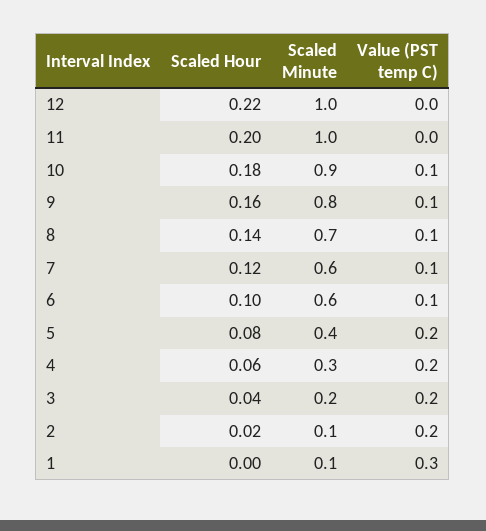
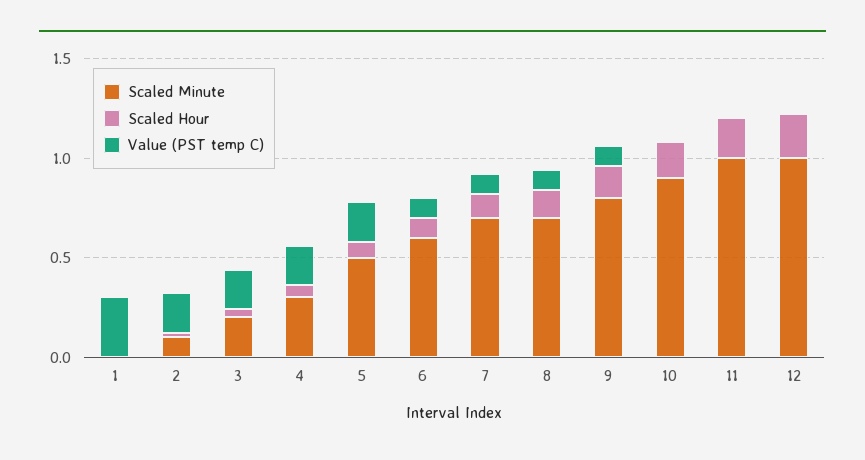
Value (PST temp C), 10: 0.1 -> 0
Scaled Minute, 7: 0.6 -> 0.7
Scaled Minute, 5: 0.4 -> 0.5
Scaled Minute, 1: 0.1 -> 0

